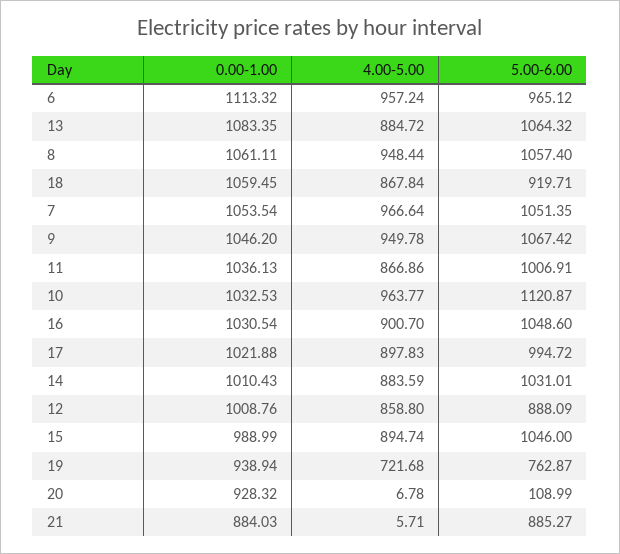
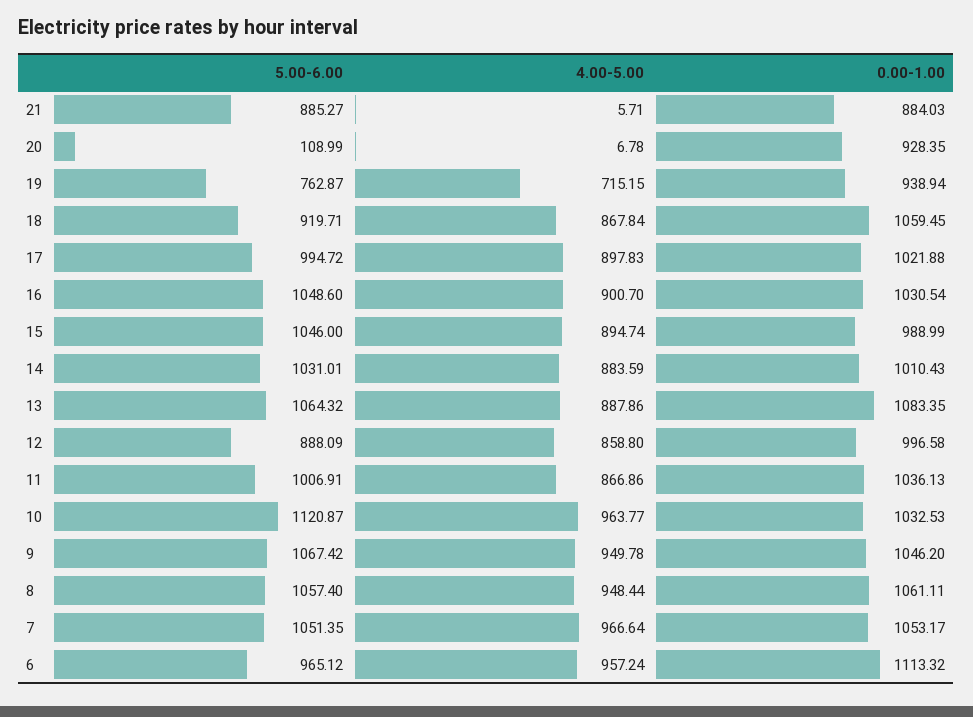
4.00-5.00, 13: 884.72 -> 887.86
0.00-1.00, 7: 1053.54 -> 1053.17
0.00-1.00, 12: 1008.76 -> 996.58
4.00-5.00, 19: 721.68 -> 715.15
0.00-1.00, 20: 928.32 -> 928.35

